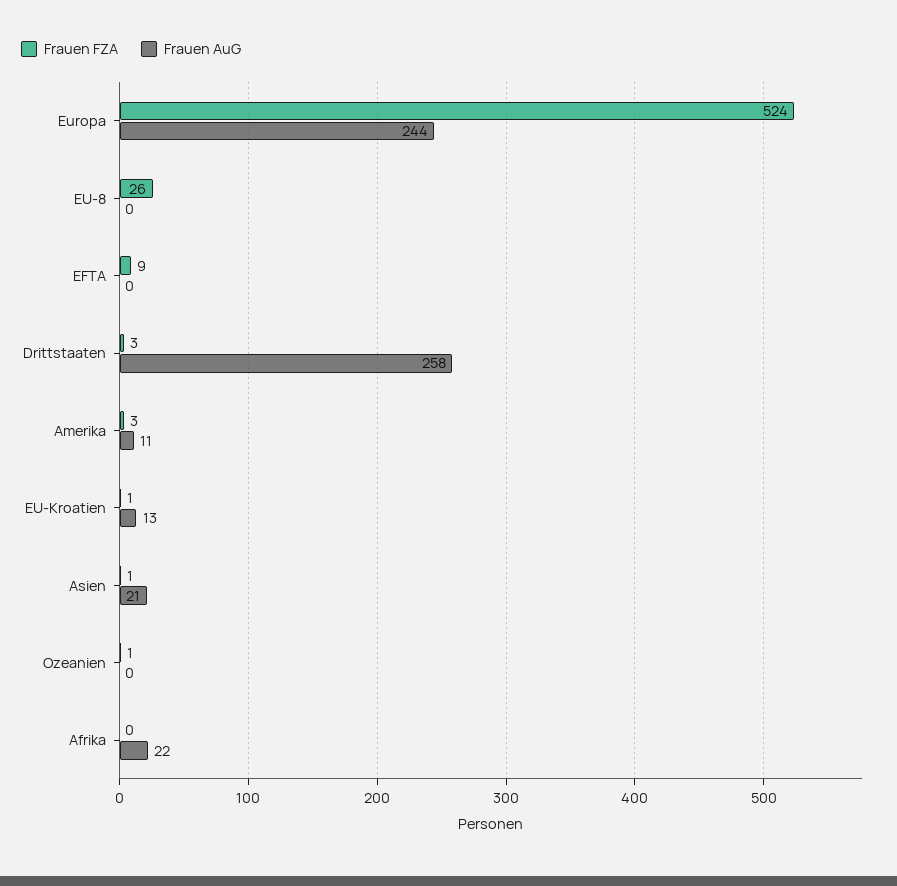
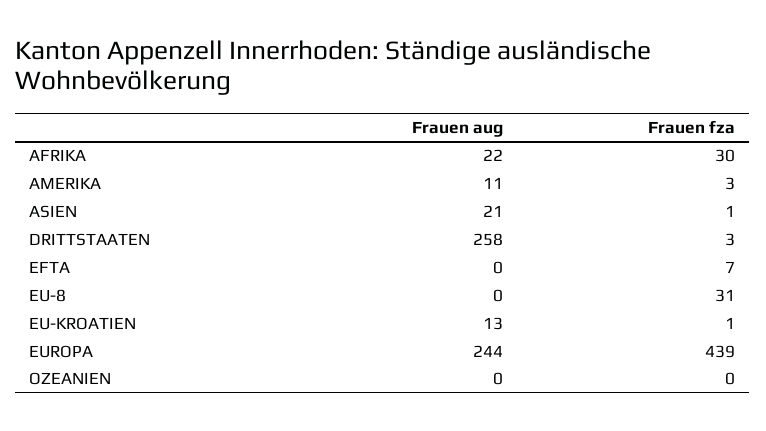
Frauen FZA, Europa: 524 -> 439
Frauen FZA, EU-8: 26 -> 31
Frauen FZA, EFTA: 9 -> 7
Frauen FZA, Ozeanien: 1 -> 0
Frauen FZA, Afrika: 0 -> 30

